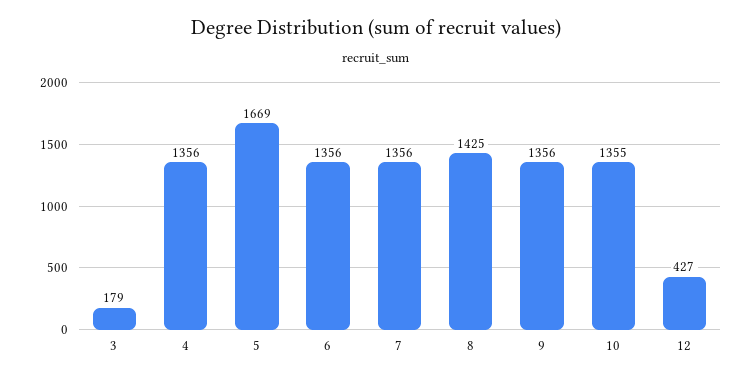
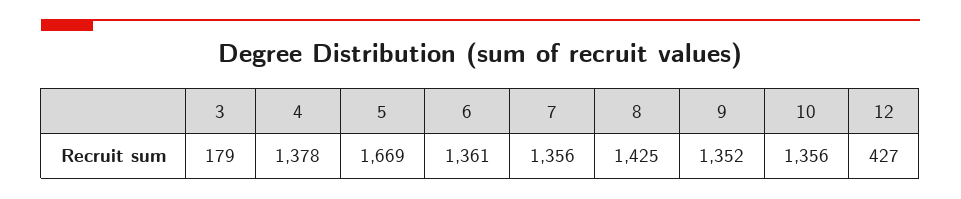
4: 1356 -> 1378
6: 1356 -> 1361
9: 1356 -> 1352
10: 1355 -> 1356

